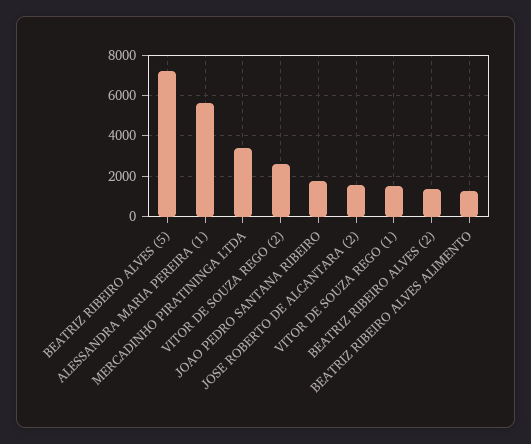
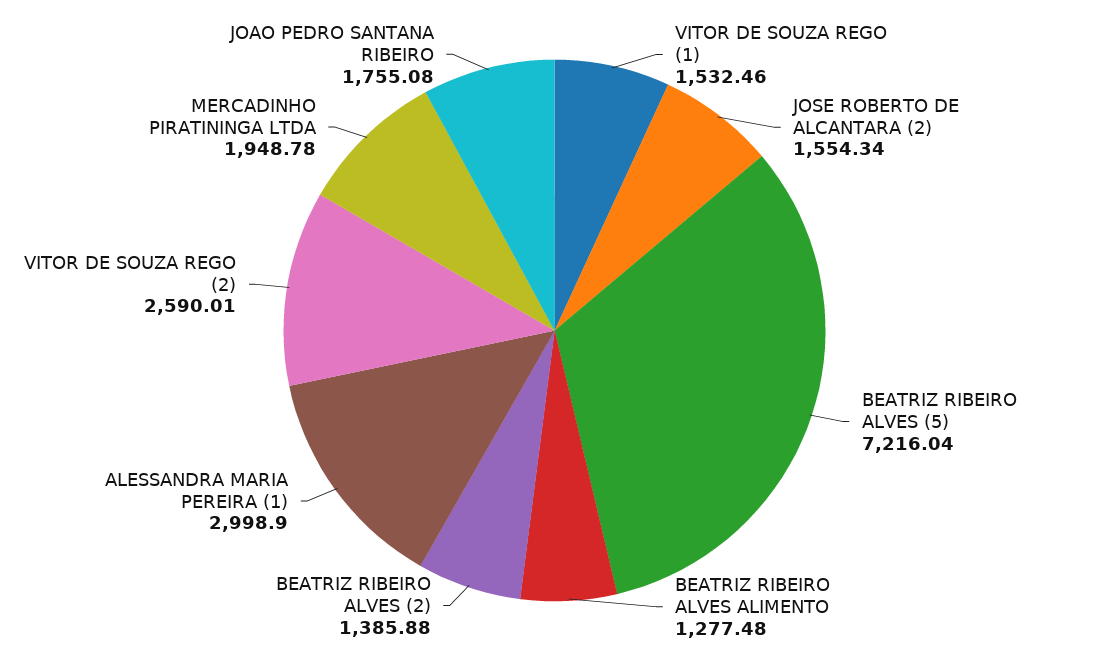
ALESSANDRA MARIA PEREIRA (1): 5500 -> 2998.9
MERCADINHO PIRATININGA LTDA: 3500 -> 1948.78

